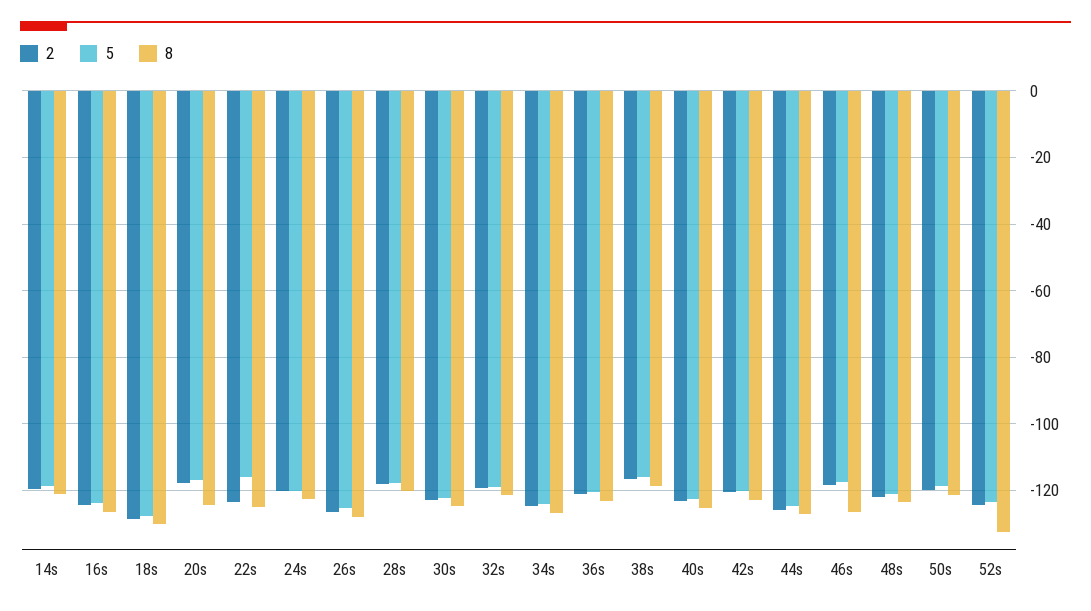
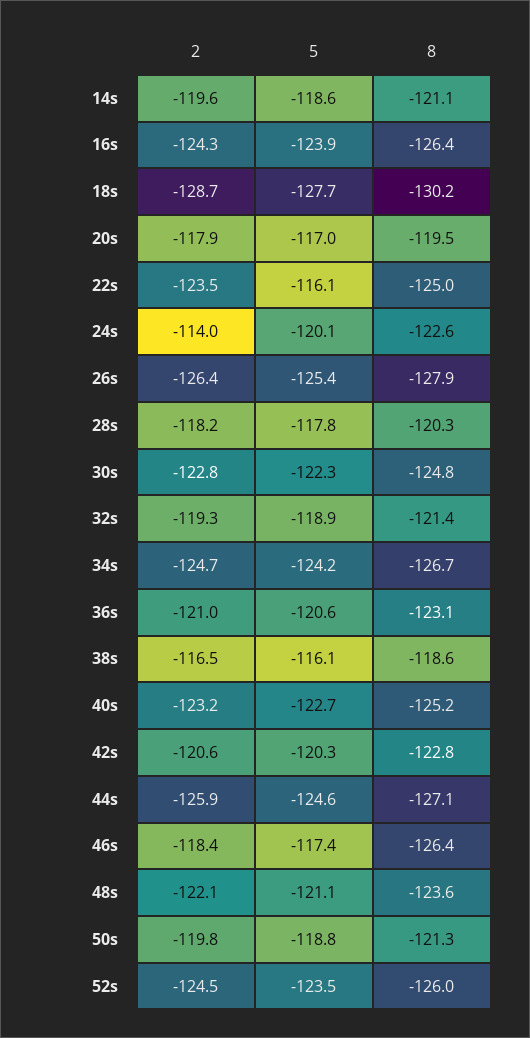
8, 20s: -124 -> -119.5
2, 24s: -120 -> -114
8, 52s: -132 -> -126

